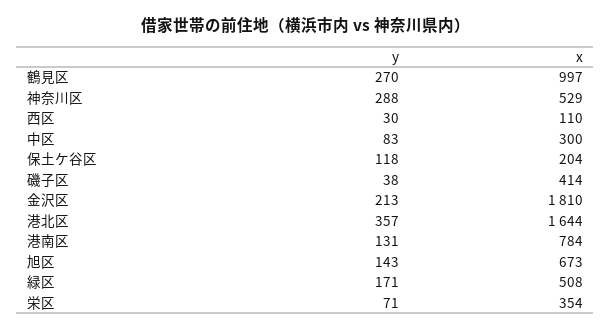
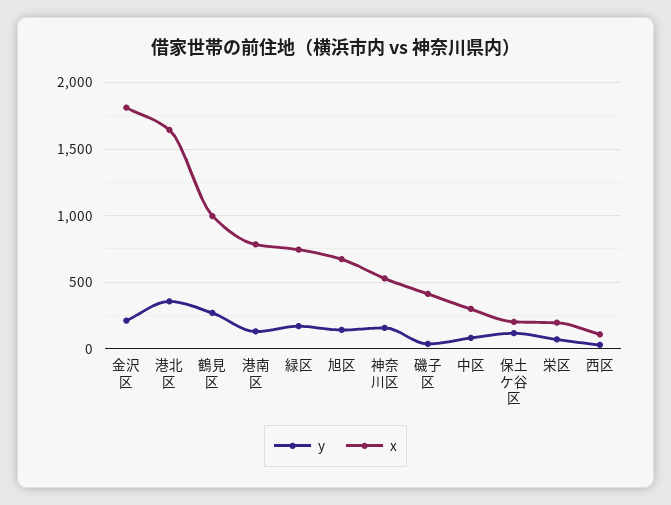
y, 神奈川区: 288 -> 150
x, 緑区: 508 -> 750
x, 栄区: 354 -> 200

